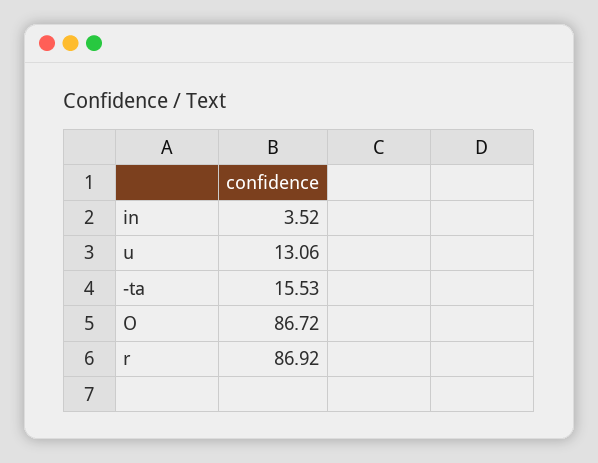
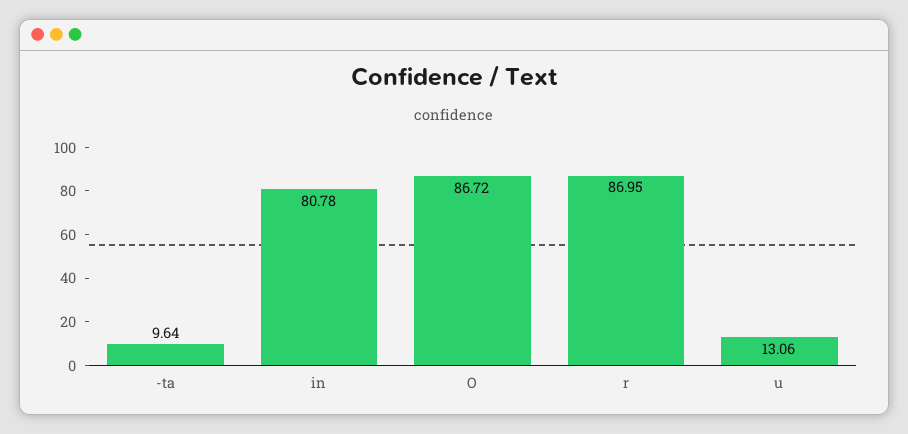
in: 3.52 -> 80.78
-ta: 15.53 -> 9.64
r: 86.92 -> 86.95

